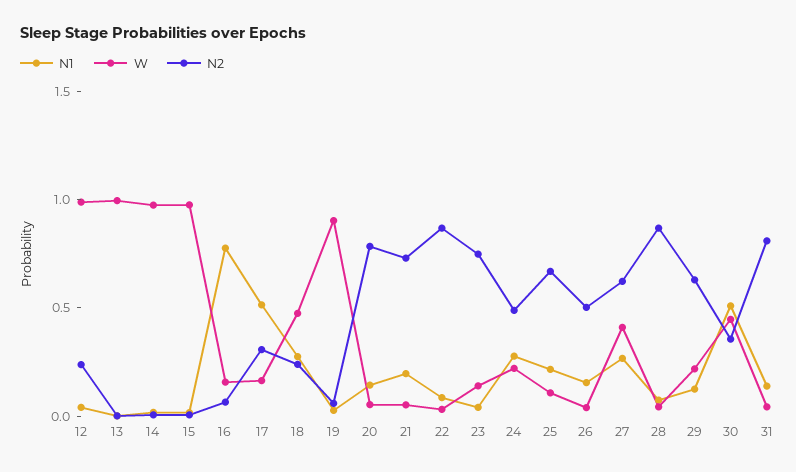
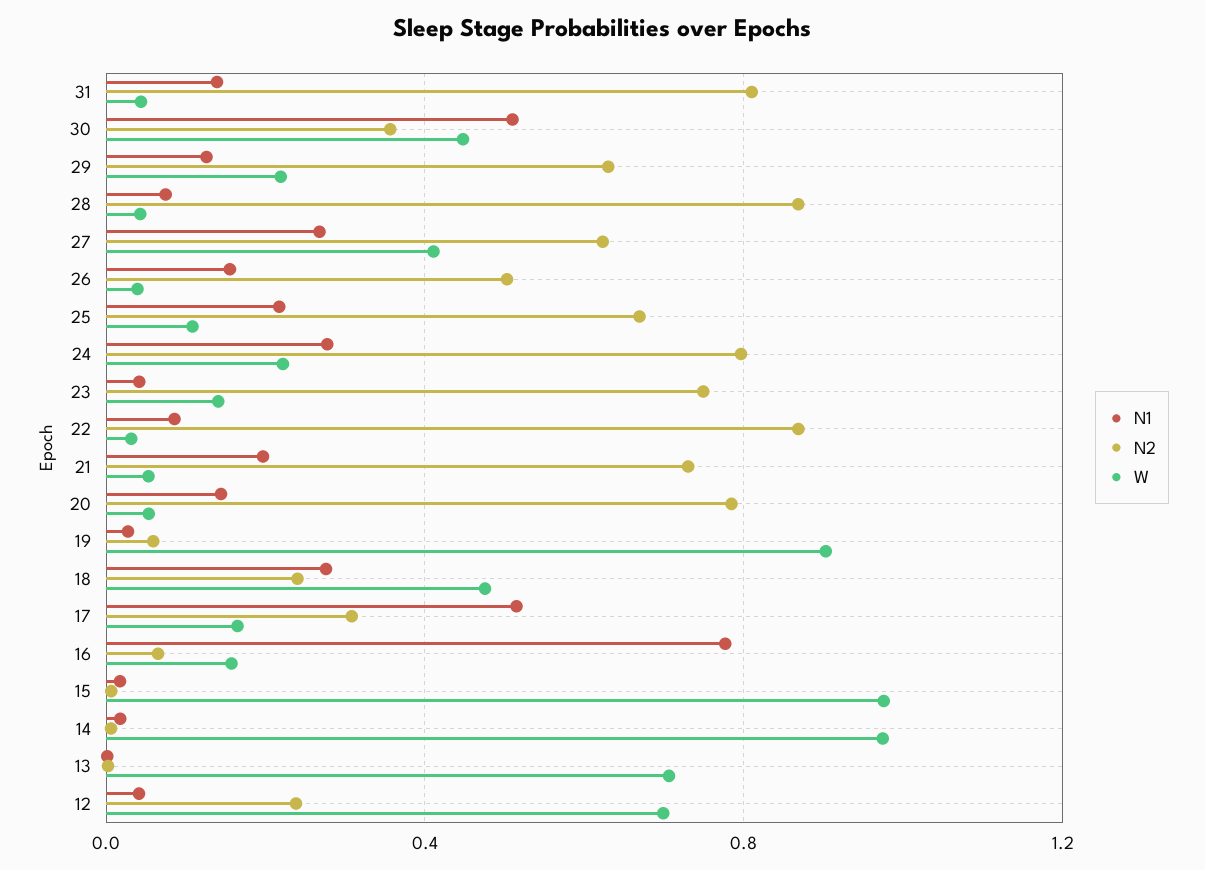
W, 12: 1 -> 0.7
W, 13: 1 -> 0.7
N2, 24: 0.5 -> 0.8

